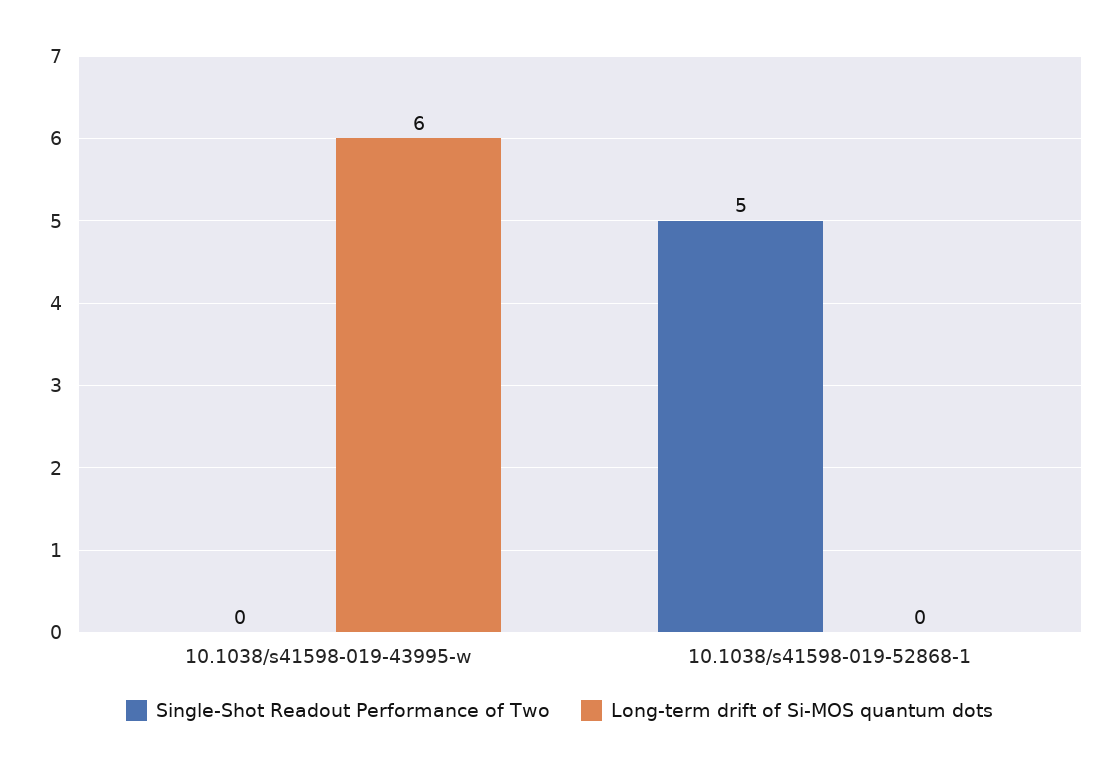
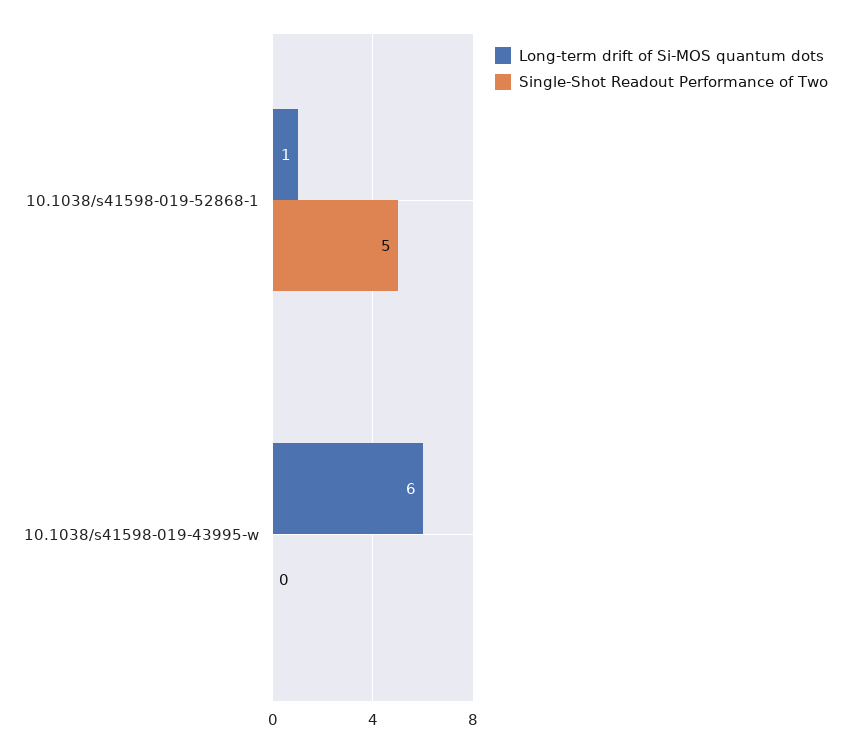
Long-term drift of Si-MOS quantum dots, 10.1038/s41598-019-52868-1: 0 -> 1

